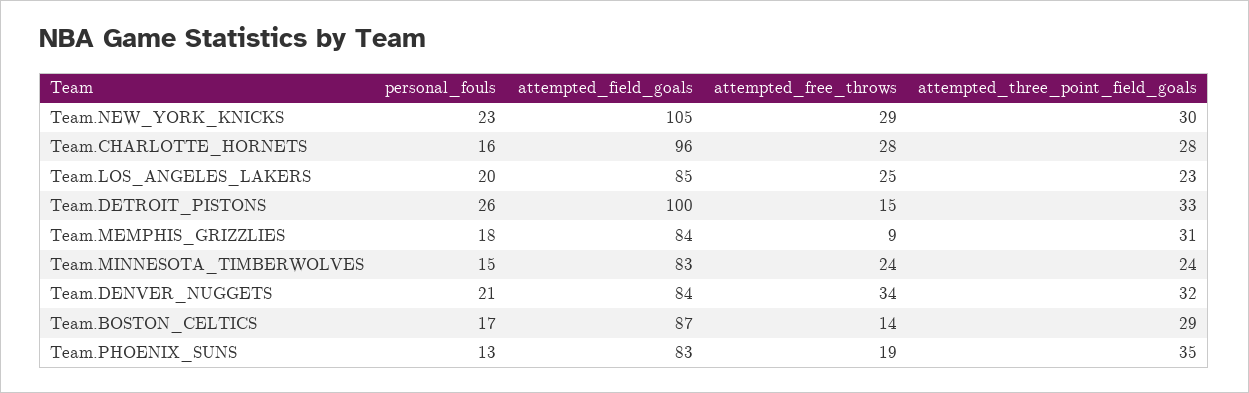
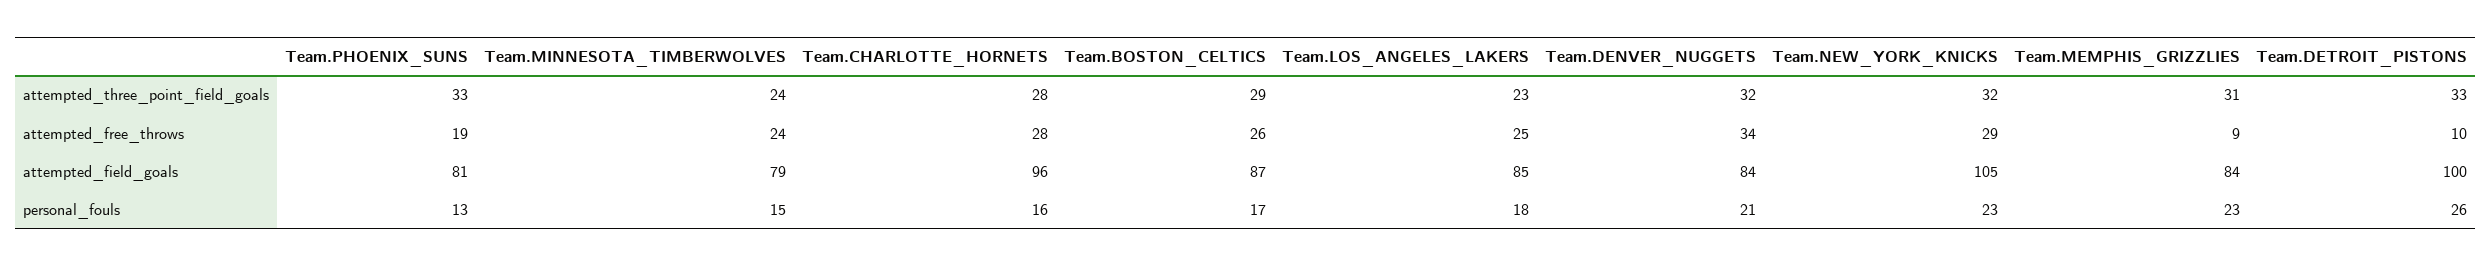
attempted_three_point_field_goals, Team.NEW_YORK_KNICKS: 30 -> 32
personal_fouls, Team.LOS_ANGELES_LAKERS: 20 -> 18
attempted_free_throws, Team.DETROIT_PISTONS: 15 -> 10
personal_fouls, Team.MEMPHIS_GRIZZLIES: 18 -> 23
attempted_field_goals, Team.MINNESOTA_TIMBERWOLVES: 83 -> 79
attempted_free_throws, Team.BOSTON_CELTICS: 14 -> 26
attempted_field_goals, Team.PHOENIX_SUNS: 83 -> 81
attempted_three_point_field_goals, Team.PHOENIX_SUNS: 35 -> 33

